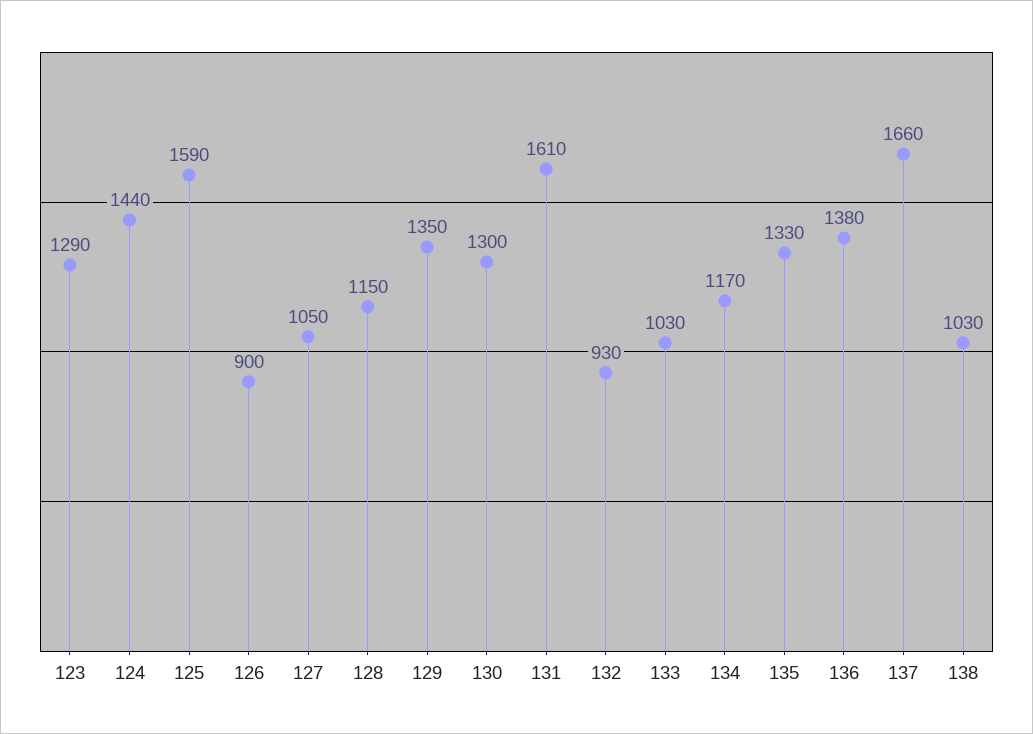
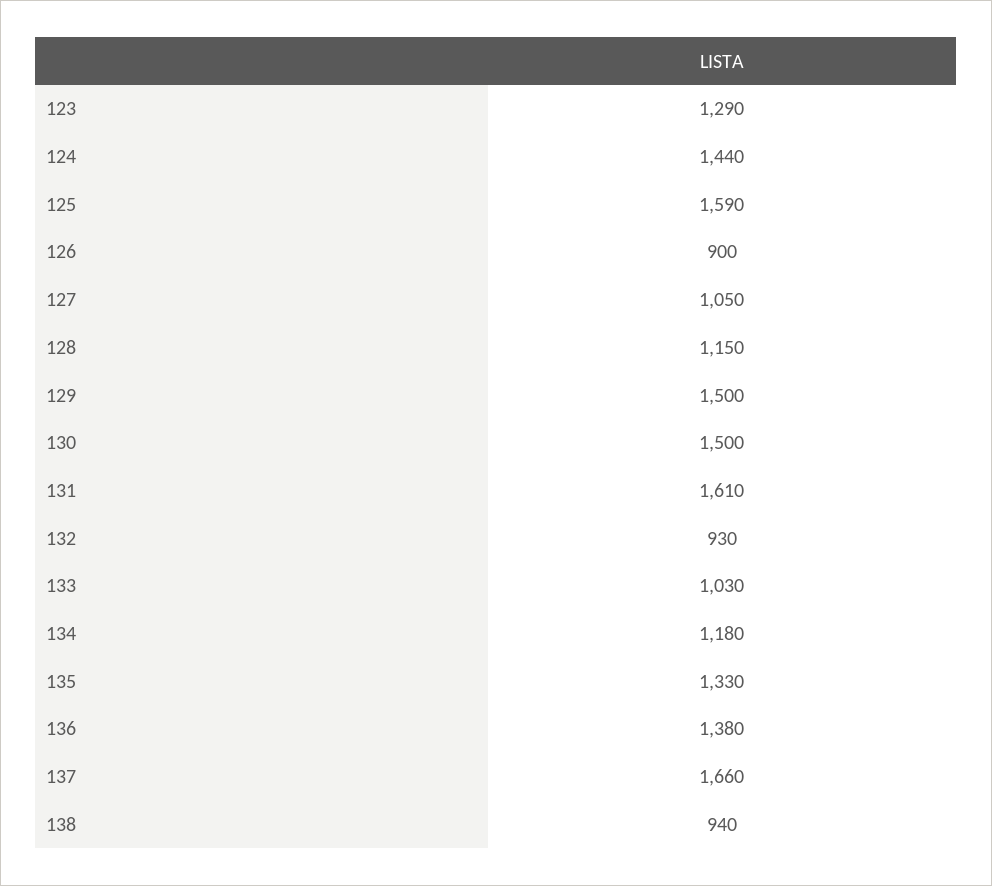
129: 1350 -> 1500
130: 1300 -> 1500
134: 1170 -> 1180
138: 1030 -> 940

